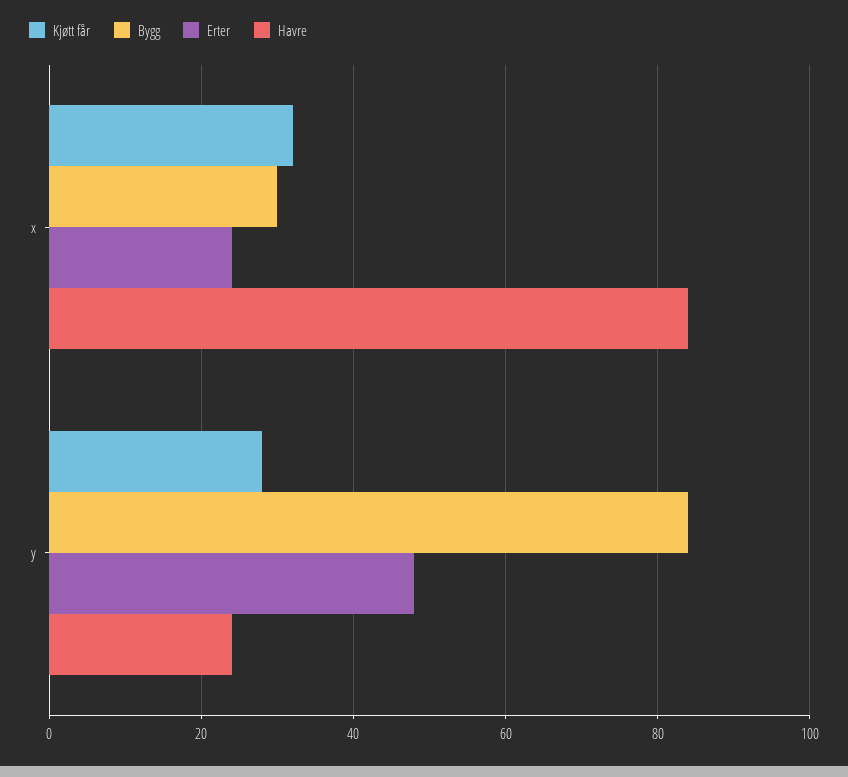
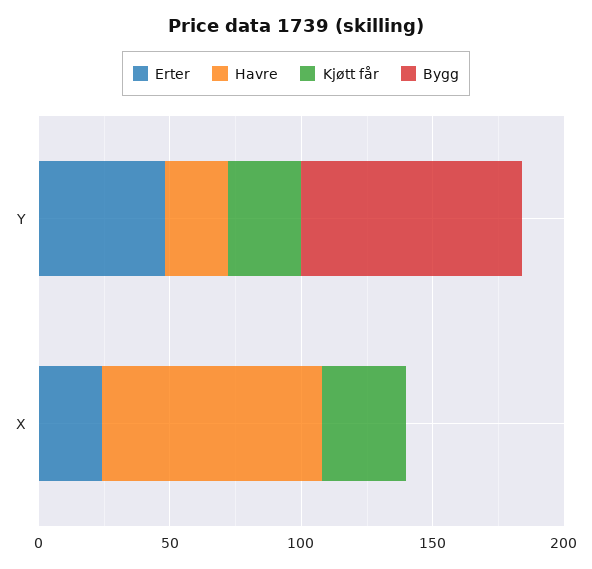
Bygg, x: 30 -> 0

